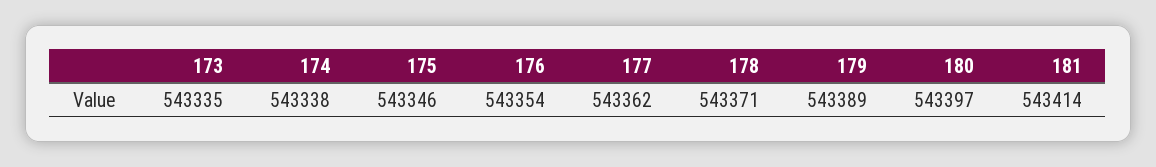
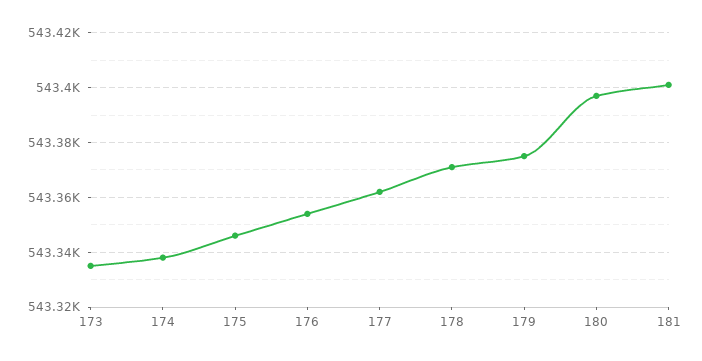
179: 543389 -> 543375
181: 543414 -> 543400

